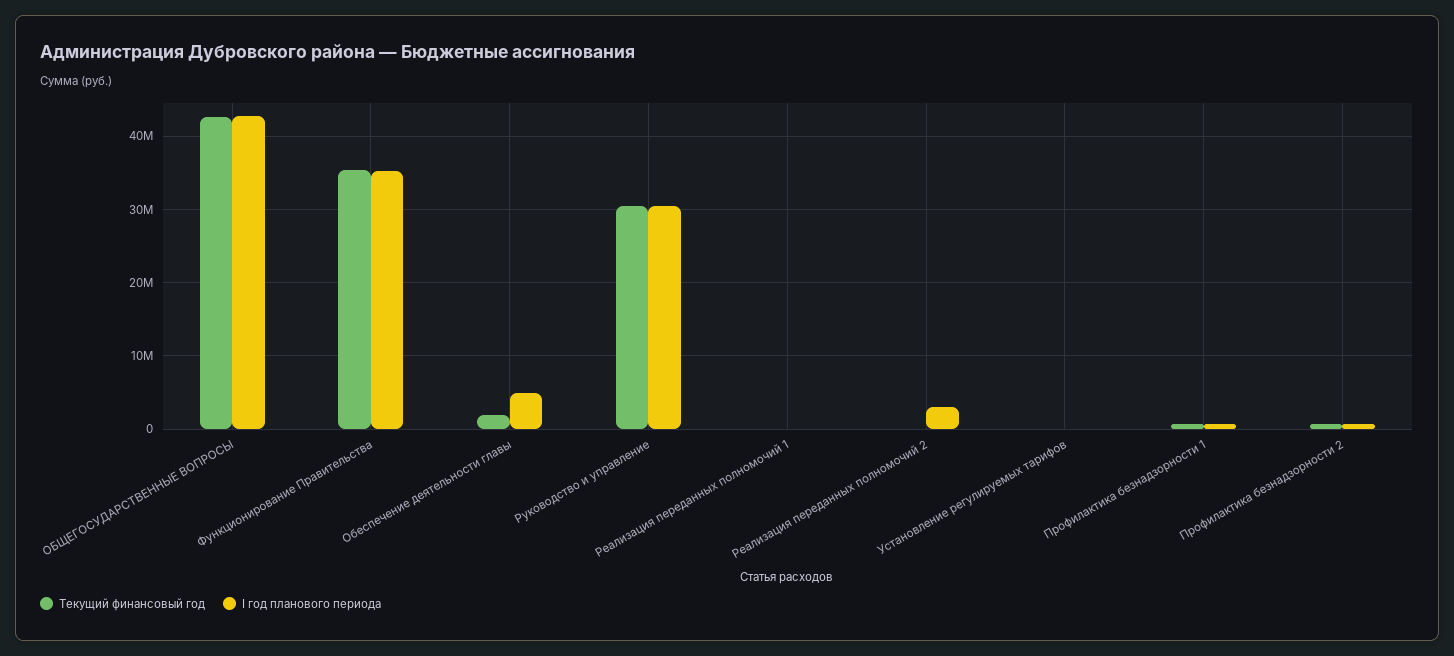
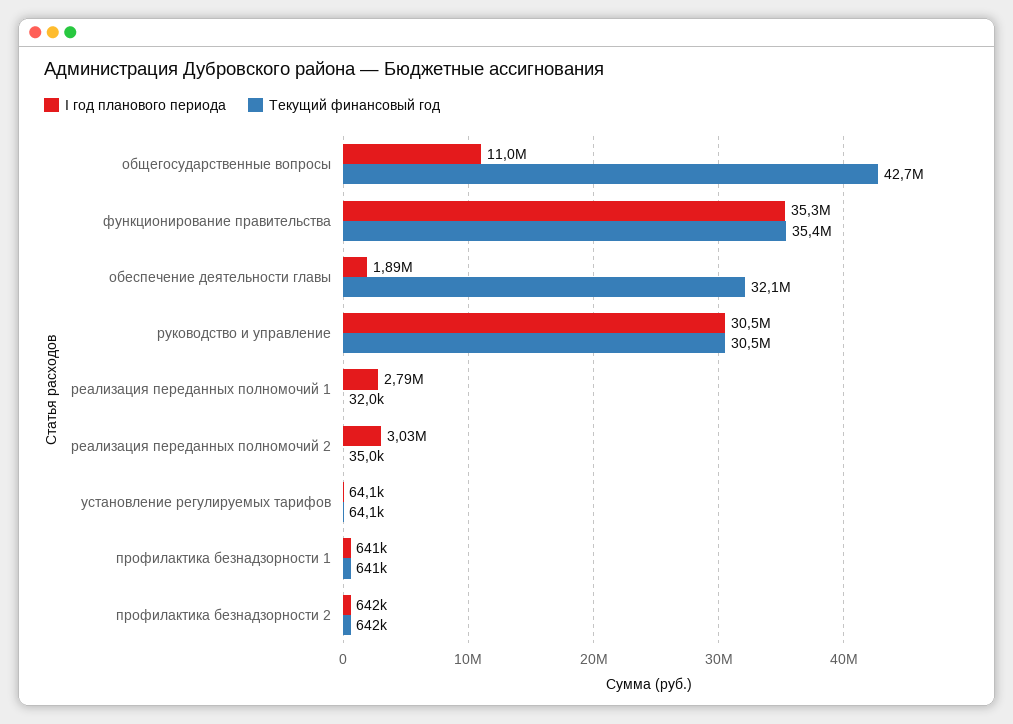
I год планового периода, ОБЩЕГОСУДАРСТВЕННЫЕ ВОПРОСЫ: 43000000 -> 11000000
Текущий финансовый год, Обеспечение деятельности главы: 2000000 -> 32100000
I год планового периода, Обеспечение деятельности главы: 5000000 -> 1890000
I год планового периода, Реализация переданных полномочий 1: 0 -> 2790000

